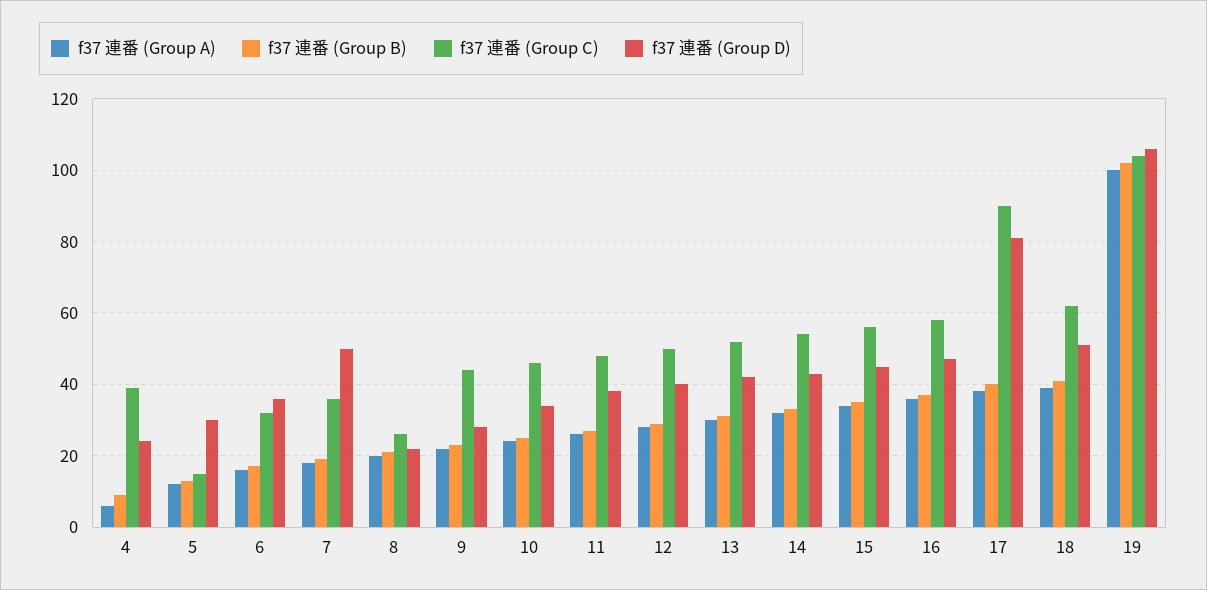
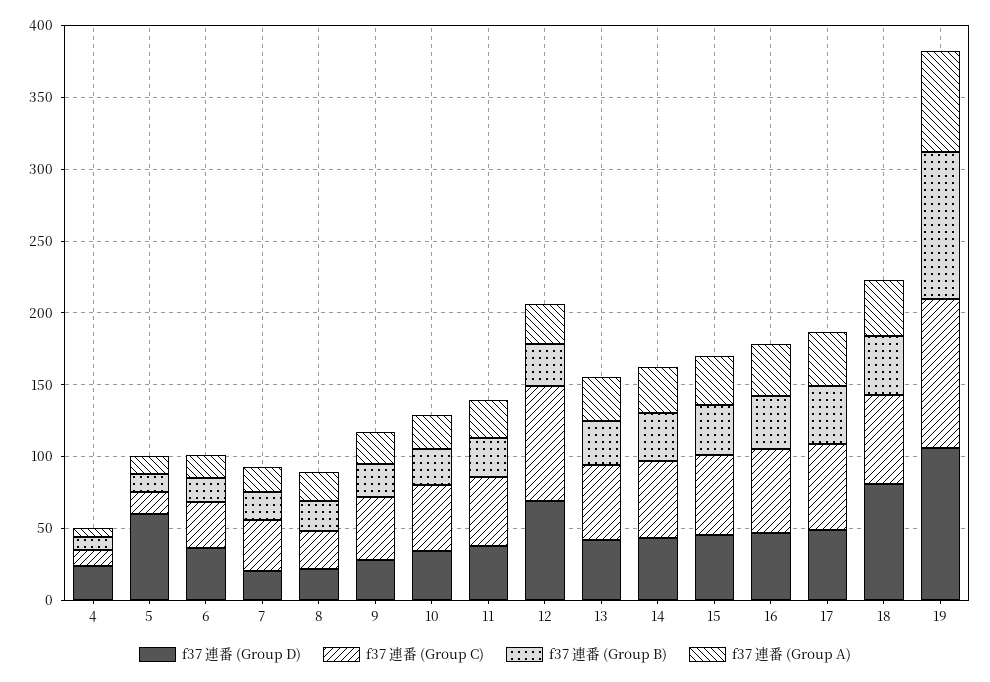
f37 連番 (Group C), 4: 40 -> 10
f37 連番 (Group D), 5: 30 -> 60
f37 連番 (Group D), 7: 50 -> 20
f37 連番 (Group C), 12: 50 -> 80
f37 連番 (Group D), 12: 40 -> 70
f37 連番 (Group C), 17: 90 -> 60
f37 連番 (Group D), 17: 80 -> 50
f37 連番 (Group D), 18: 50 -> 80
f37 連番 (Group A), 19: 100 -> 70

